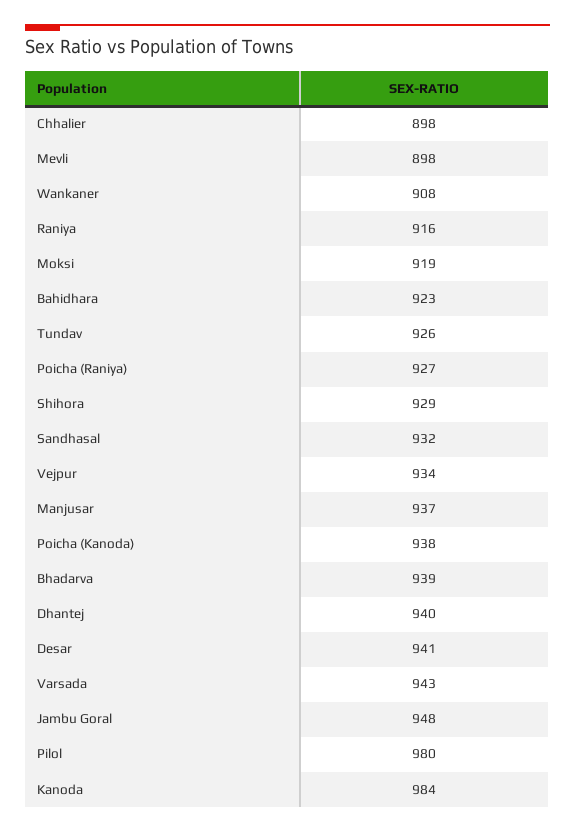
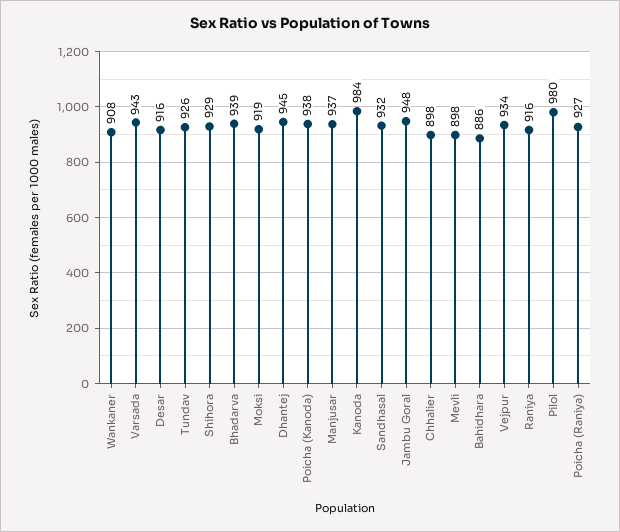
Bahidhara: 923 -> 886
Dhantej: 940 -> 945
Desar: 941 -> 916

